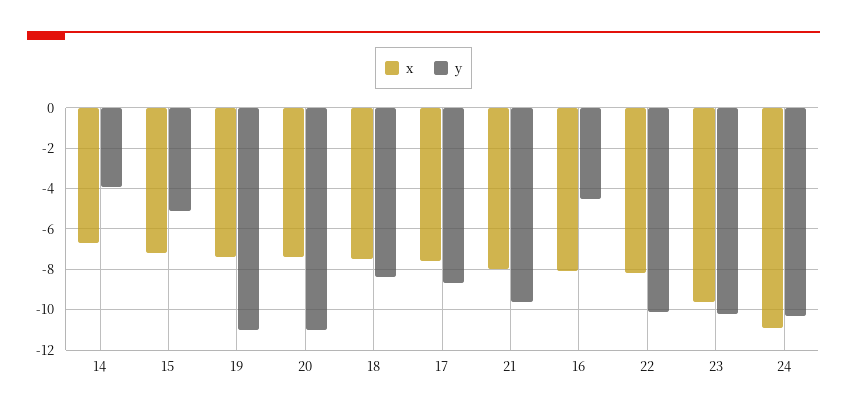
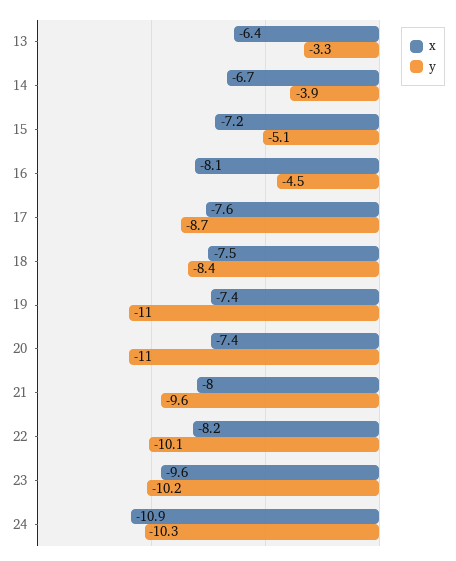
x, 13: none -> -6.4
y, 13: none -> -3.3

